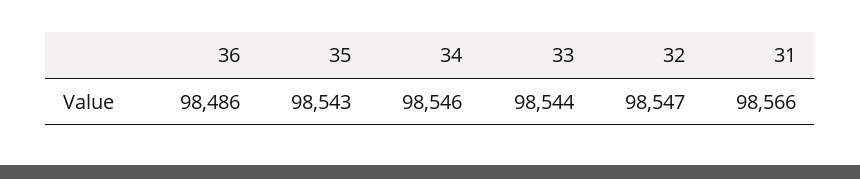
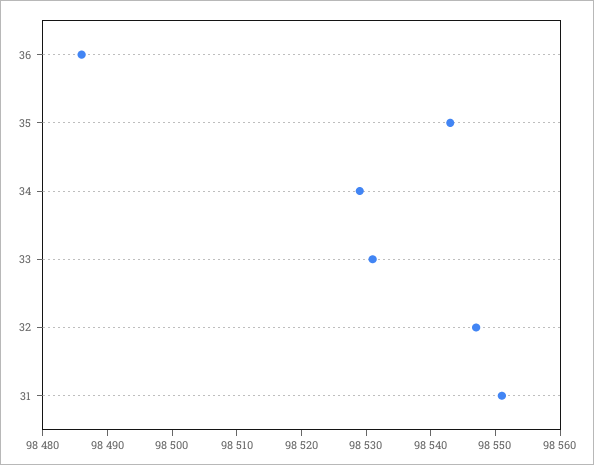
34: 98546 -> 98530
33: 98544 -> 98530
31: 98566 -> 98550

